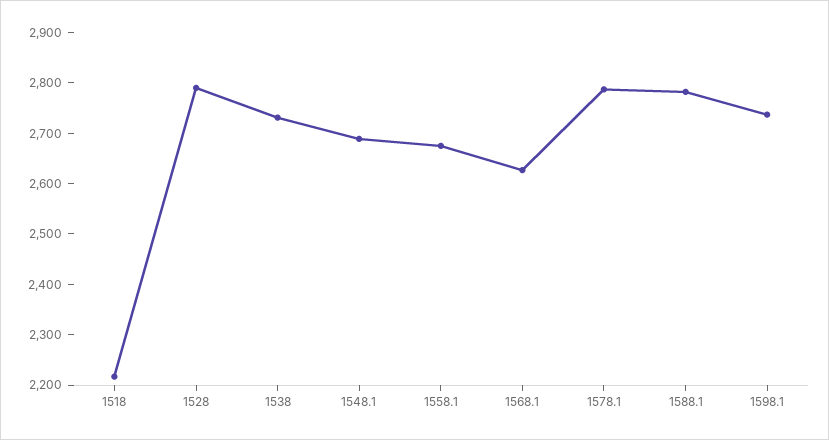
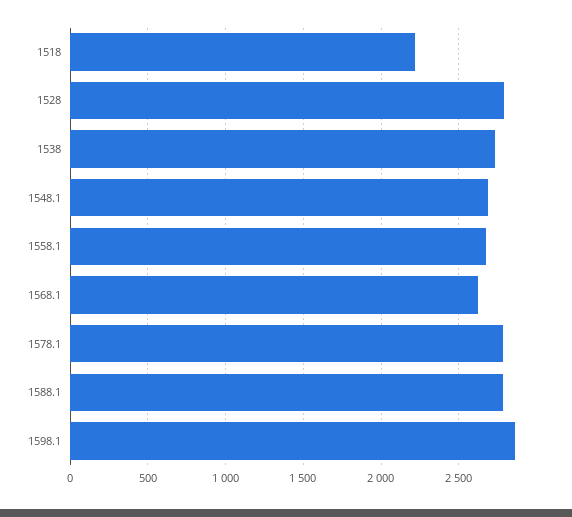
1598.1: 2740 -> 2850

